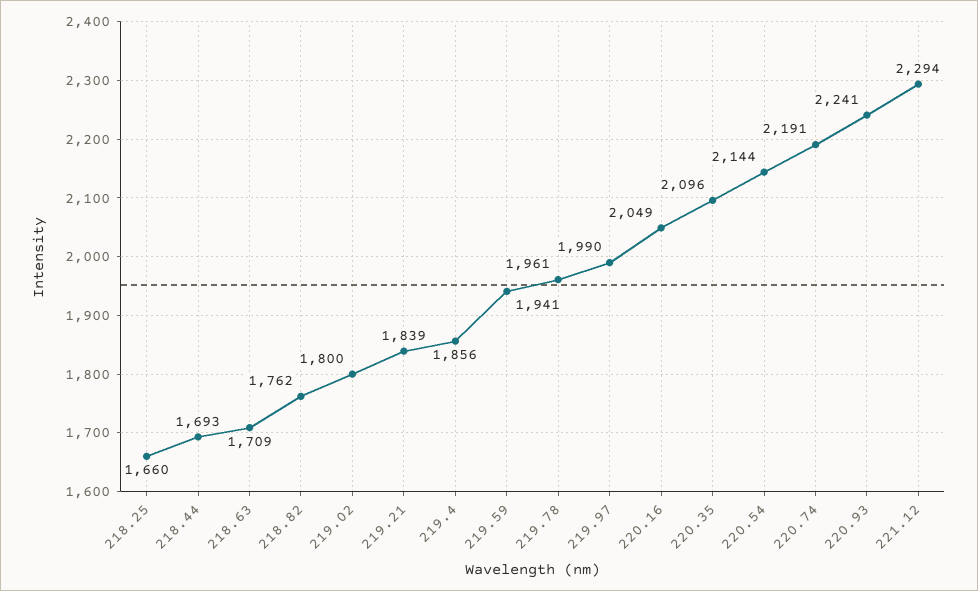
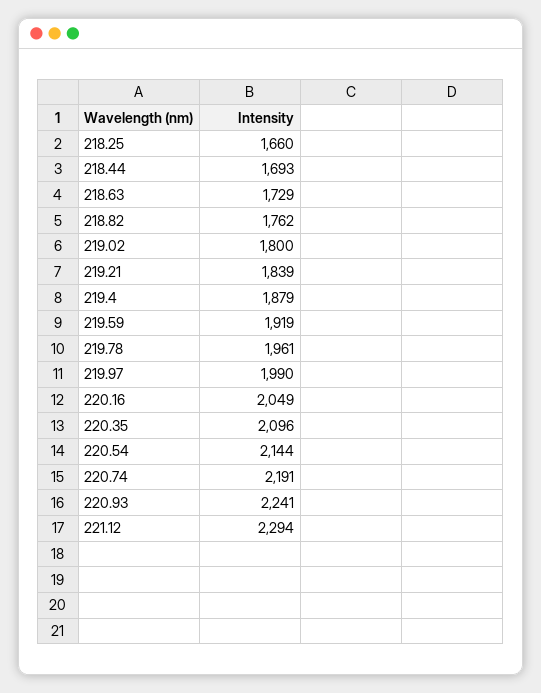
218.63: 1709 -> 1729
219.4: 1856 -> 1879
219.59: 1941 -> 1919

